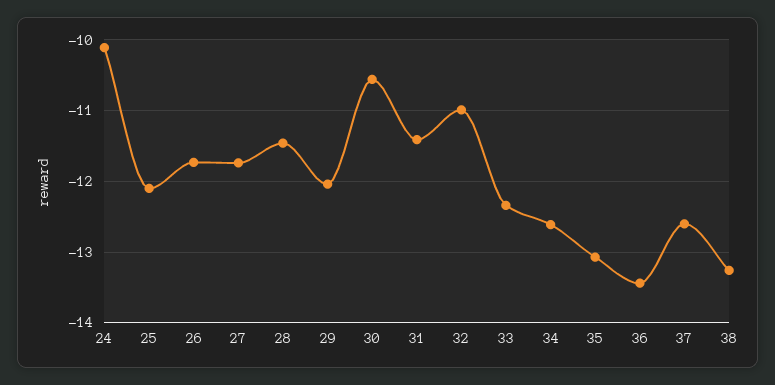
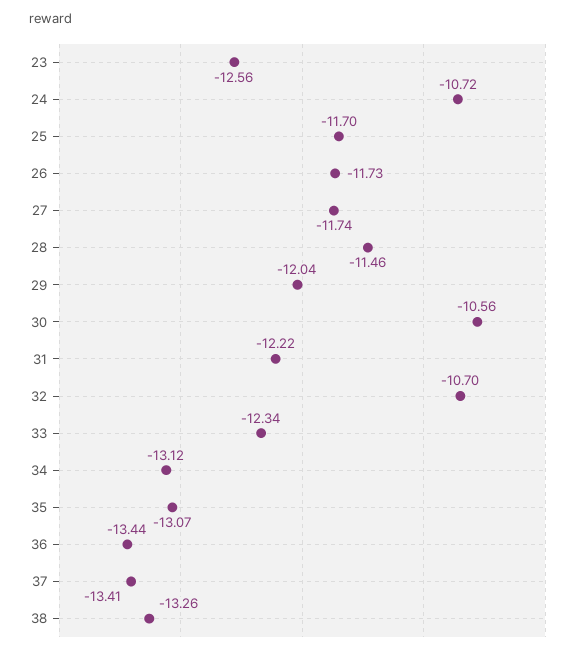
24: -10.1 -> -10.72
25: -12.1 -> -11.7
31: -11.4 -> -12.22
32: -11 -> -10.7
34: -12.6 -> -13.12
37: -12.6 -> -13.41
23: none -> -12.56

